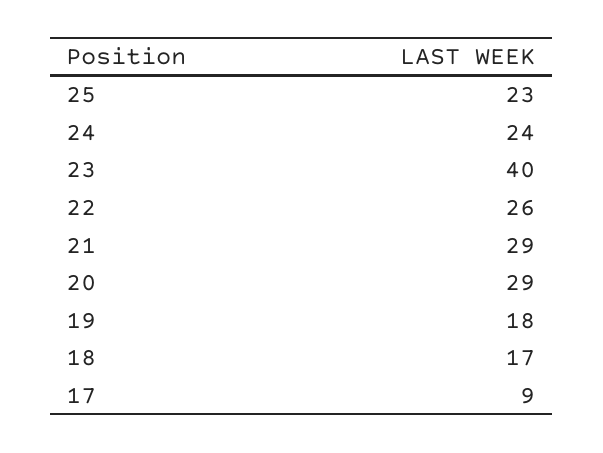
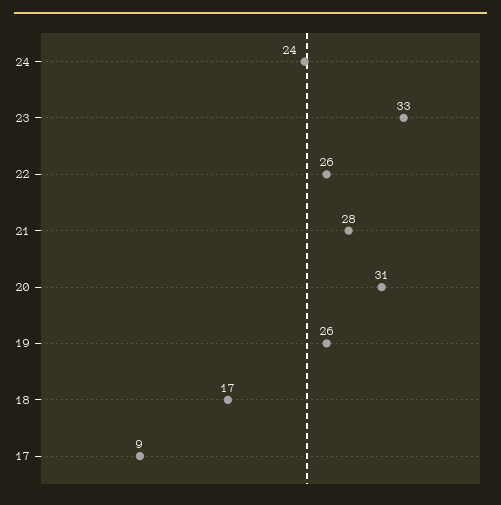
25: 23 -> none
23: 40 -> 33
21: 29 -> 28
20: 29 -> 31
19: 18 -> 26

